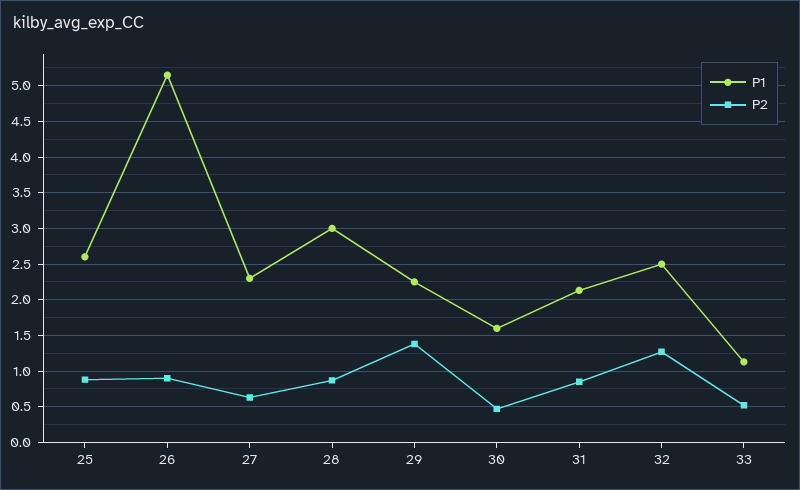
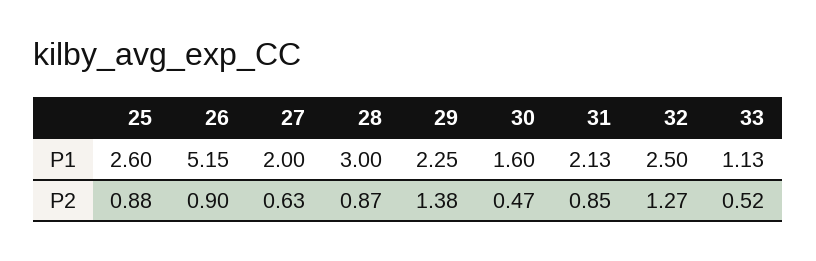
P1, 27: 2.3 -> 2

